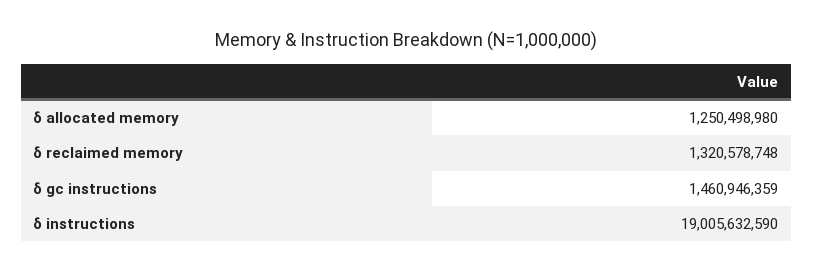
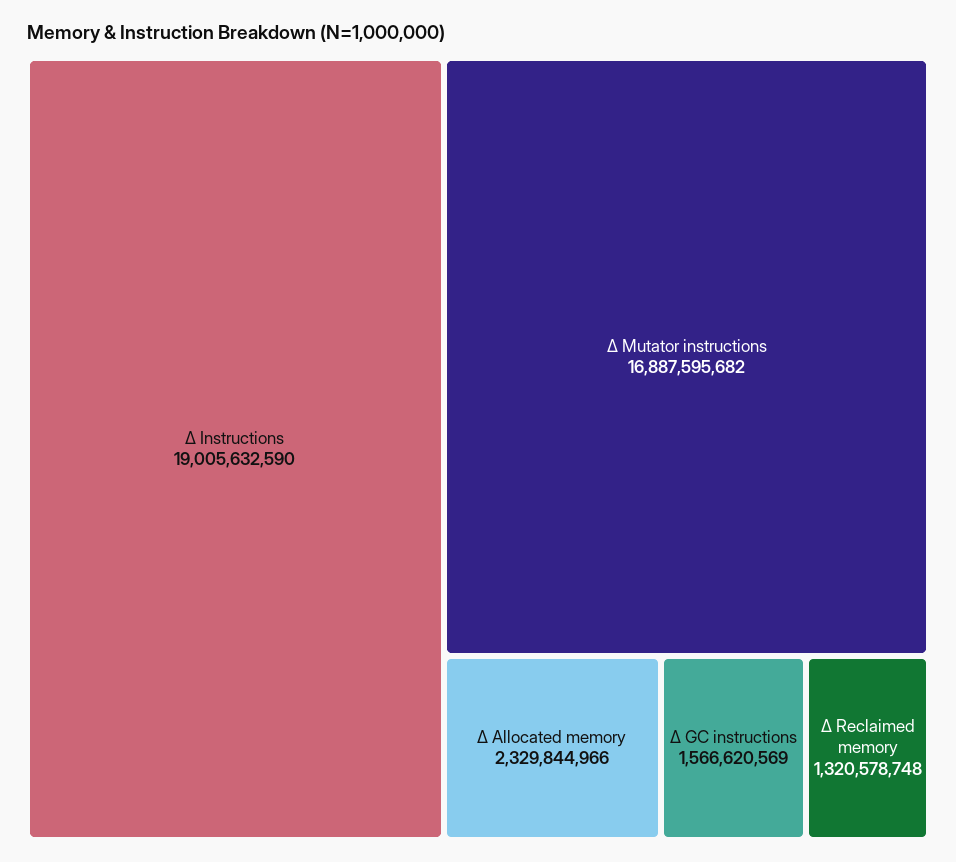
δ allocated memory: 1250498980 -> 2329844966
δ gc instructions: 1460946359 -> 1566620569
Δ Mutator instructions: none -> 16887595682

